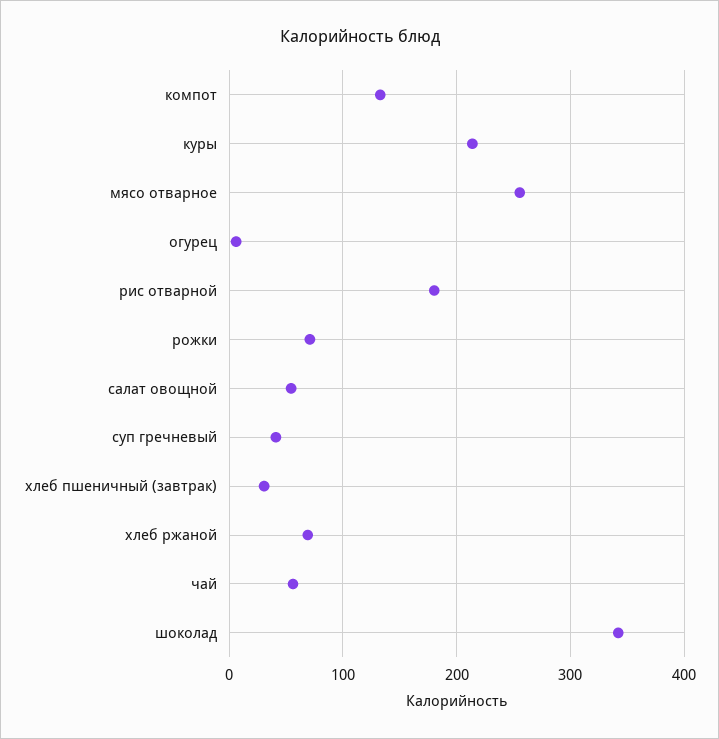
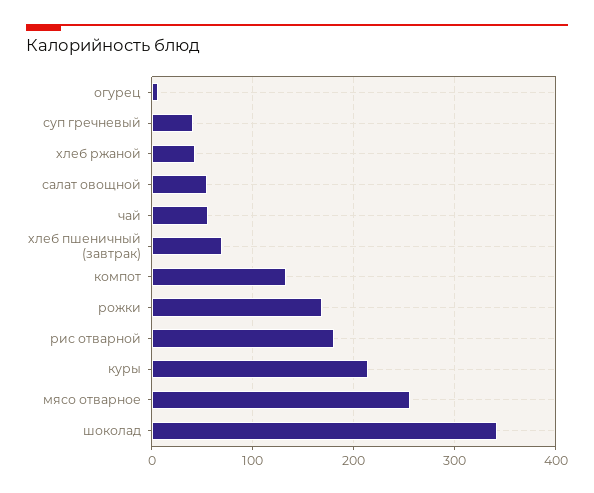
рожки: 70 -> 170
хлеб пшеничный (завтрак): 30 -> 70
хлеб ржаной: 70 -> 40

